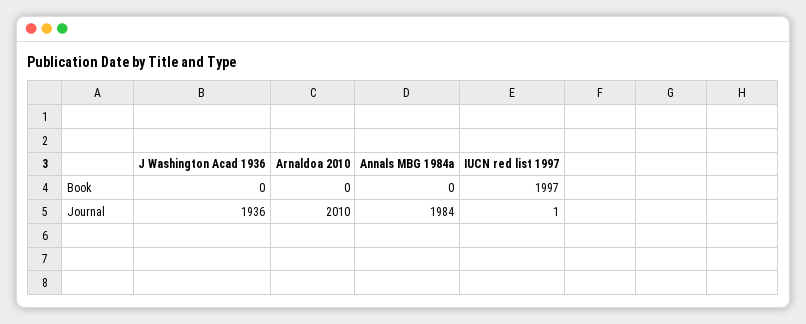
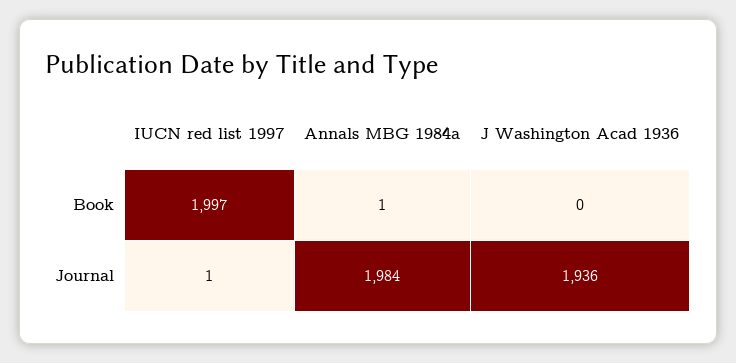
Arnaldoa 2010, Book: 0 -> none
Annals MBG 1984a, Book: 0 -> 1
Arnaldoa 2010, Journal: 2010 -> none

